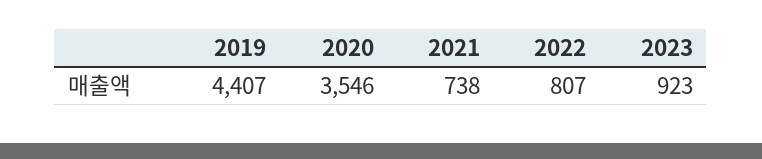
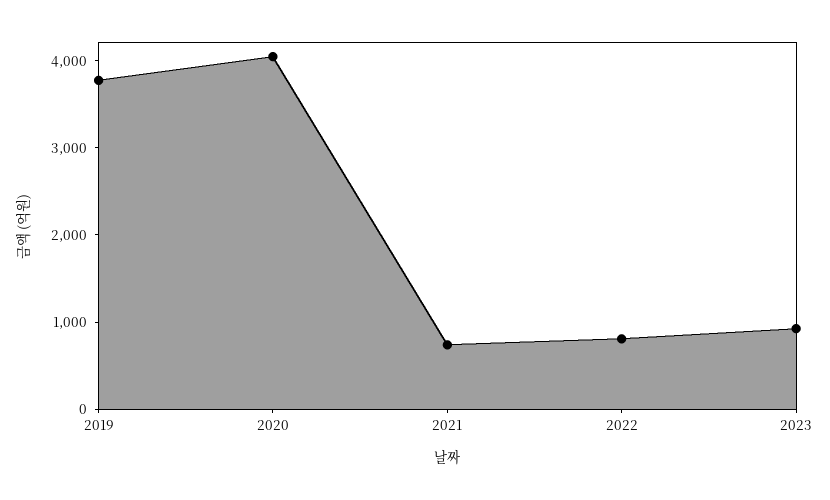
2019: 4407 -> 3800
2020: 3546 -> 4000

